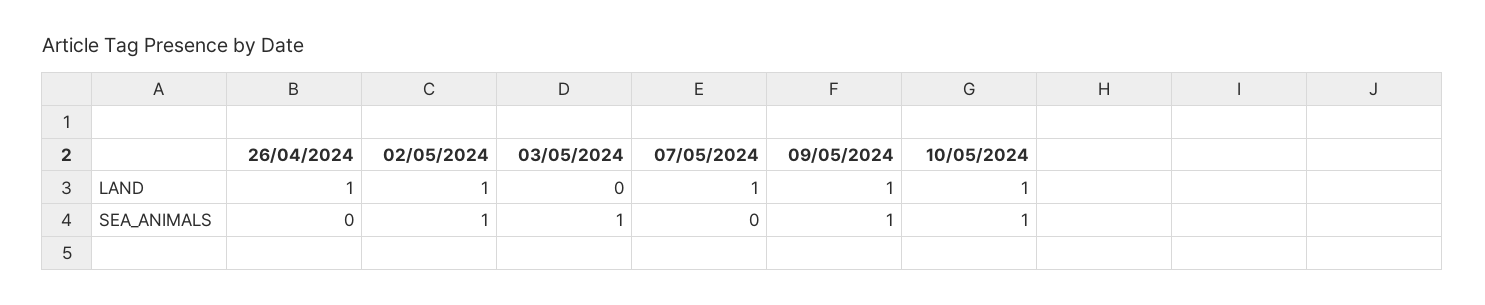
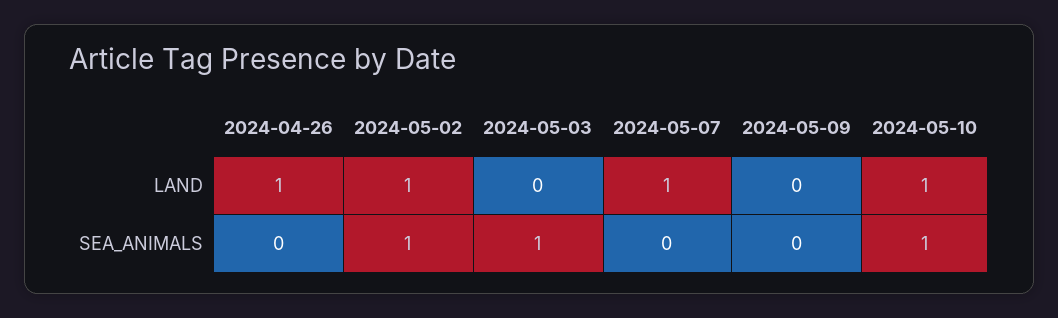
09/05/2024, LAND: 1 -> 0
09/05/2024, SEA_ANIMALS: 1 -> 0

